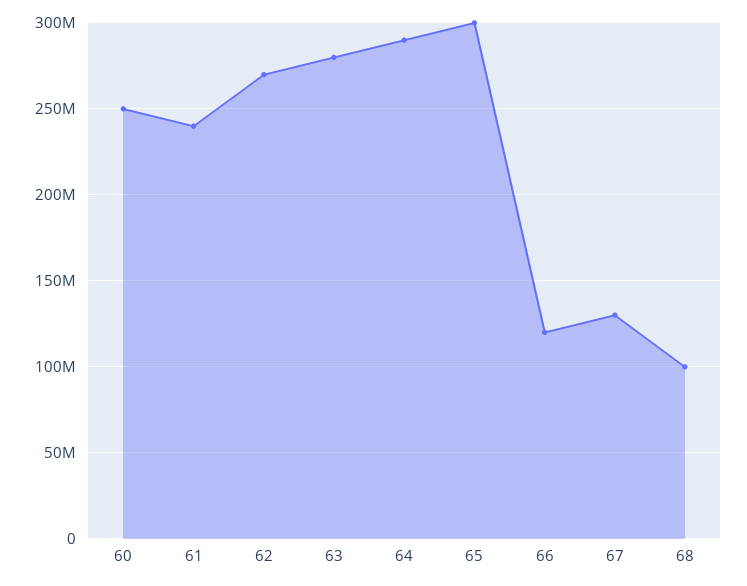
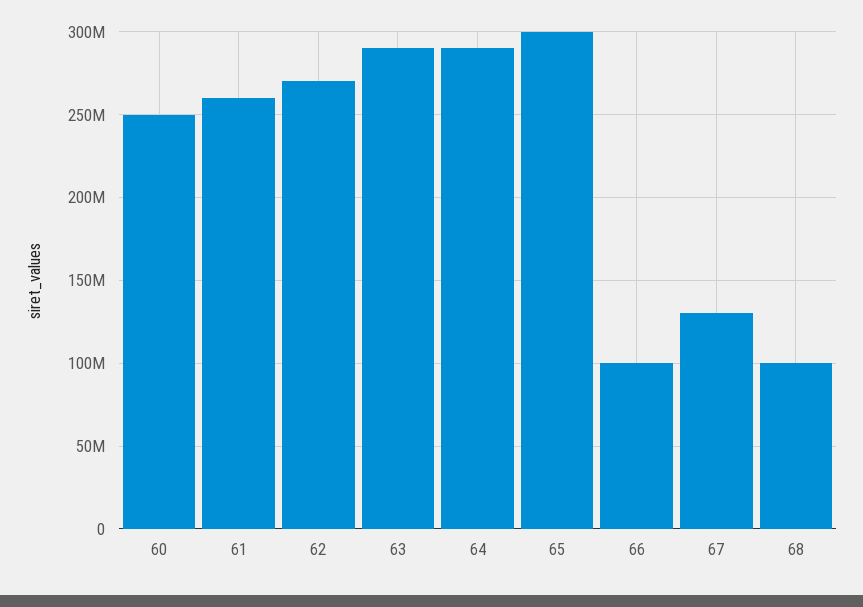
61: 240000000 -> 260000000
63: 280000000 -> 290000000
66: 120000000 -> 100000000

